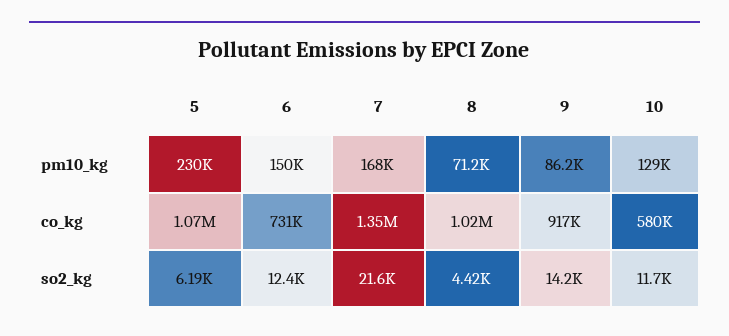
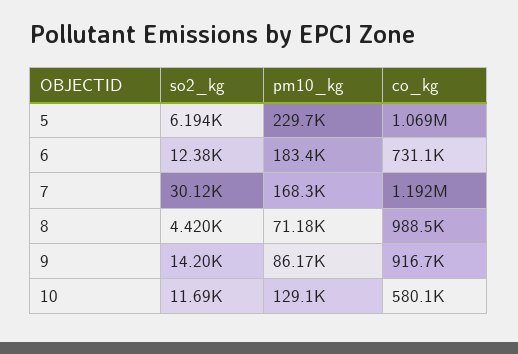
6, pm10_kg: 150000 -> 183400
7, co_kg: 1350000 -> 1192000
8, co_kg: 1020000 -> 988500
7, so2_kg: 21600 -> 30120

